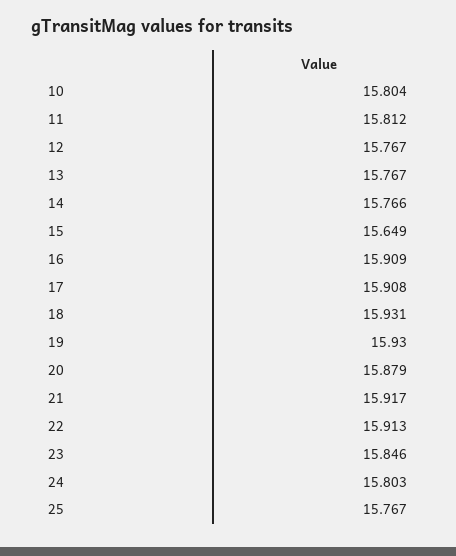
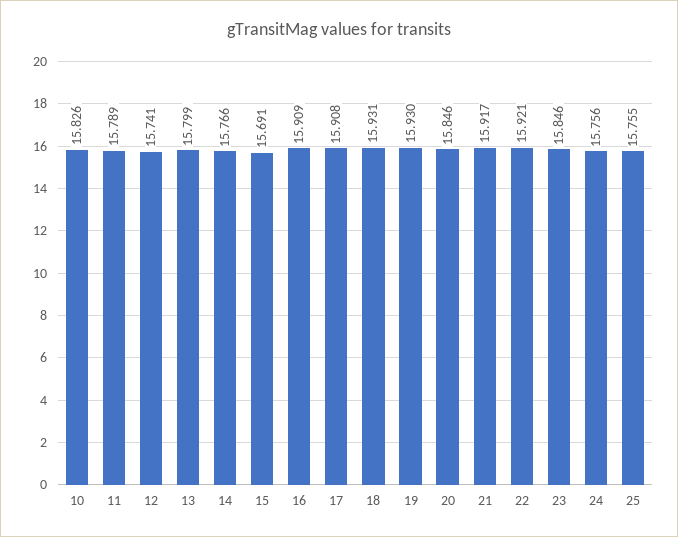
10: 15.804 -> 15.826
11: 15.812 -> 15.789
12: 15.767 -> 15.741
13: 15.767 -> 15.799
15: 15.649 -> 15.691
20: 15.879 -> 15.846
22: 15.913 -> 15.921
24: 15.803 -> 15.756
25: 15.767 -> 15.755

